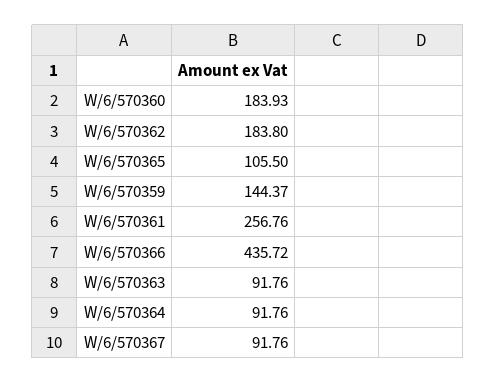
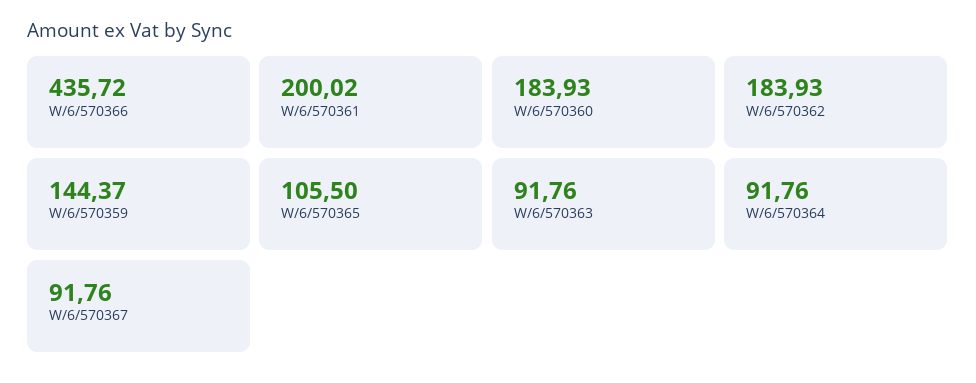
W/6/570362: 183.8 -> 183.93
W/6/570361: 256.76 -> 200.02

